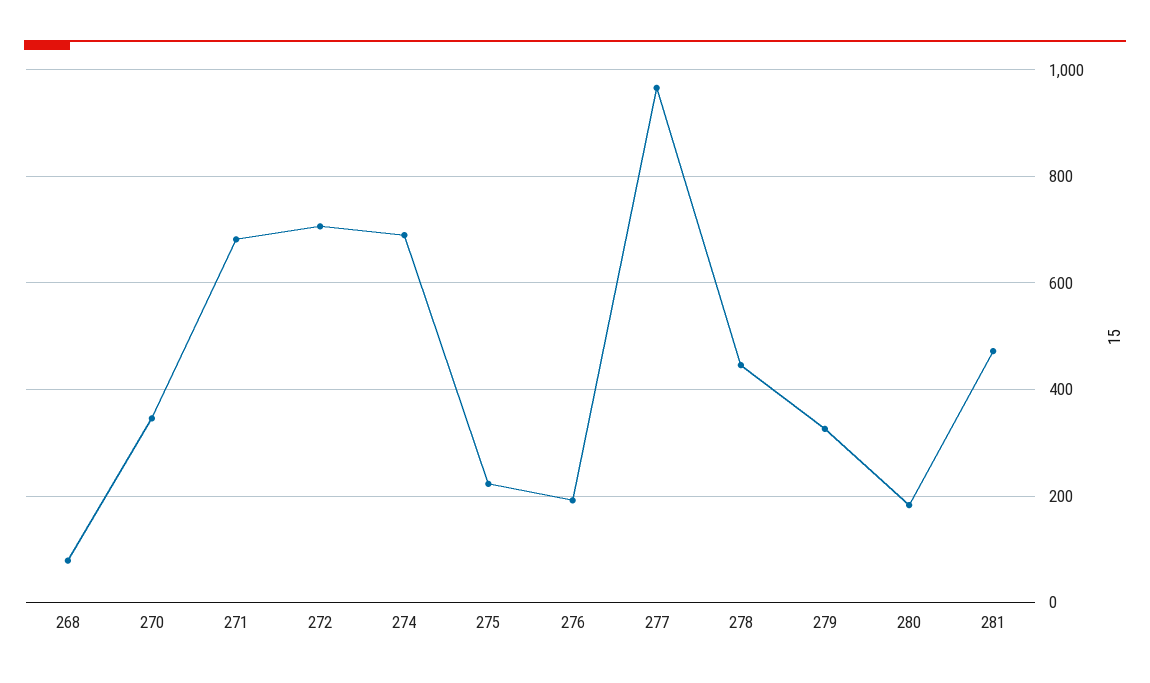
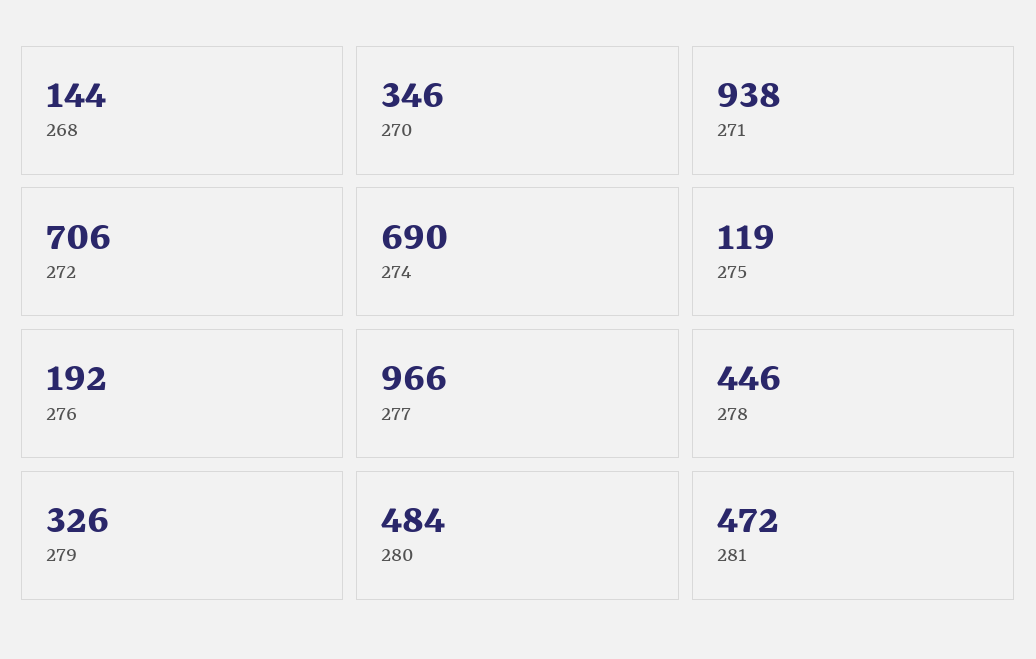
268: 80 -> 144
271: 680 -> 938
275: 220 -> 119
280: 180 -> 484

